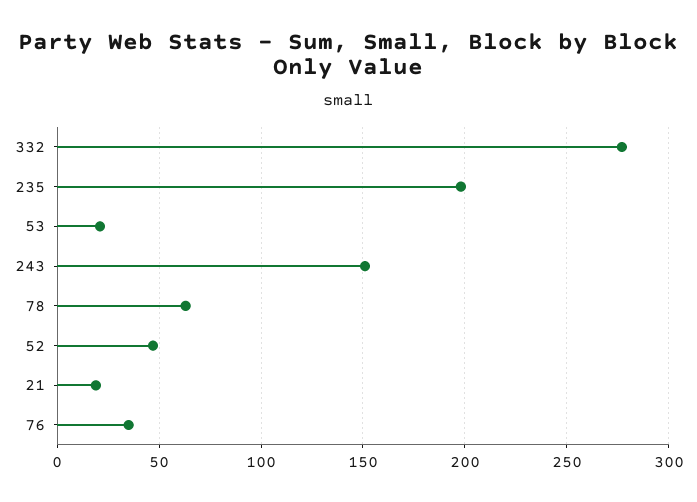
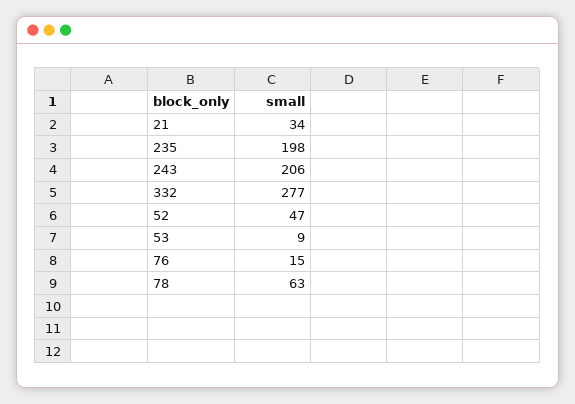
53: 20 -> 9
243: 150 -> 206
21: 20 -> 34
76: 35 -> 15

